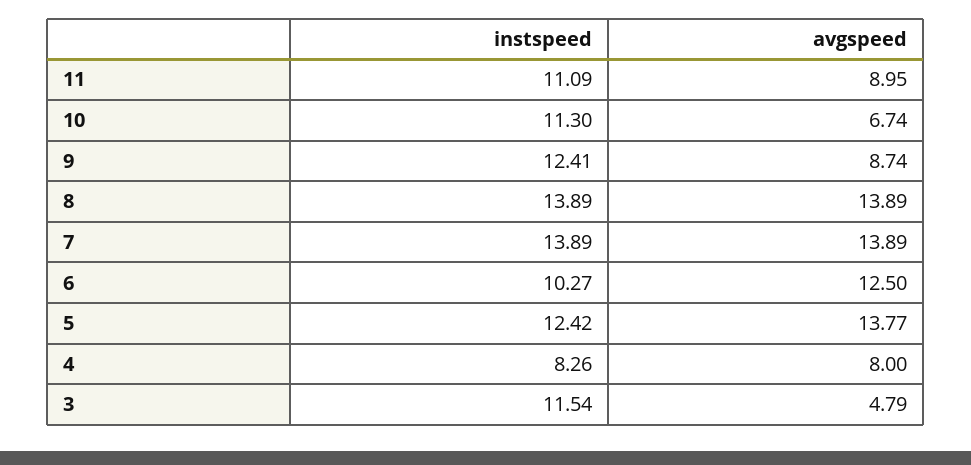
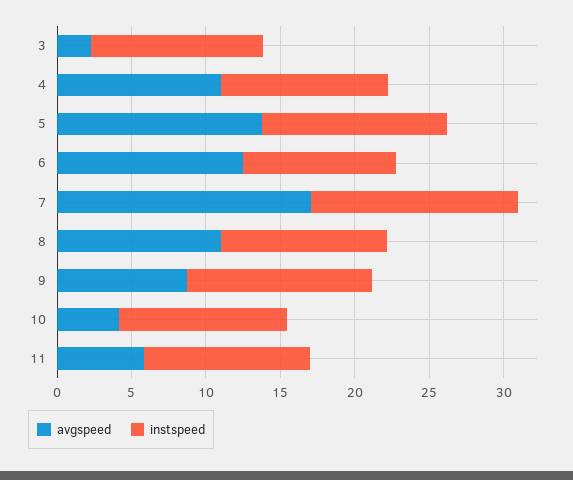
avgspeed, 11: 8.95 -> 6
avgspeed, 10: 6.74 -> 4
instspeed, 8: 13.89 -> 11
avgspeed, 8: 13.89 -> 11
avgspeed, 7: 13.89 -> 17
instspeed, 4: 8.26 -> 11
avgspeed, 4: 8 -> 11
avgspeed, 3: 4.79 -> 2

